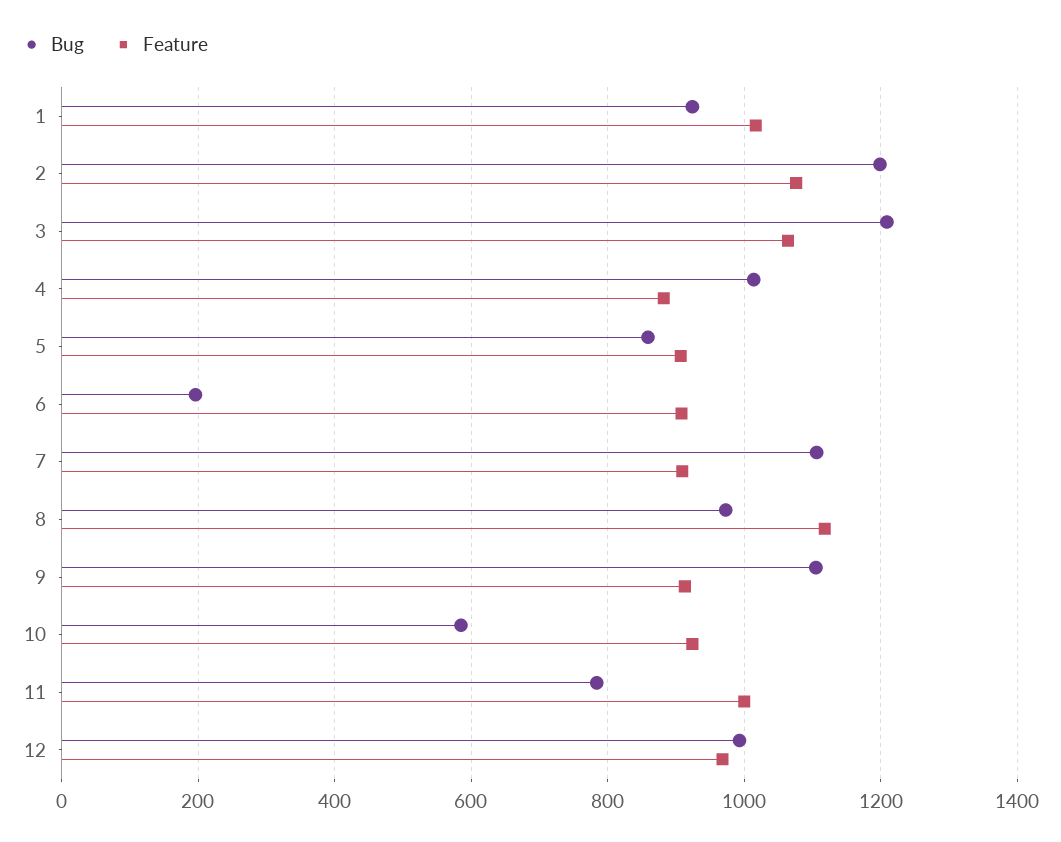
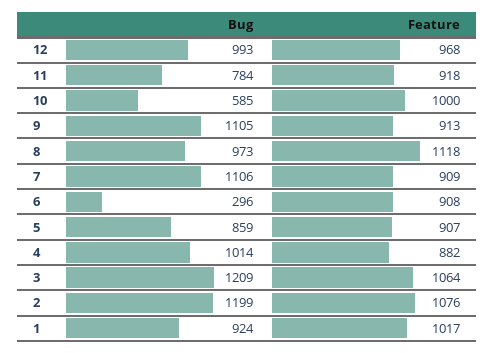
Bug, 6: 200 -> 296
Feature, 10: 920 -> 1000
Feature, 11: 1000 -> 918

